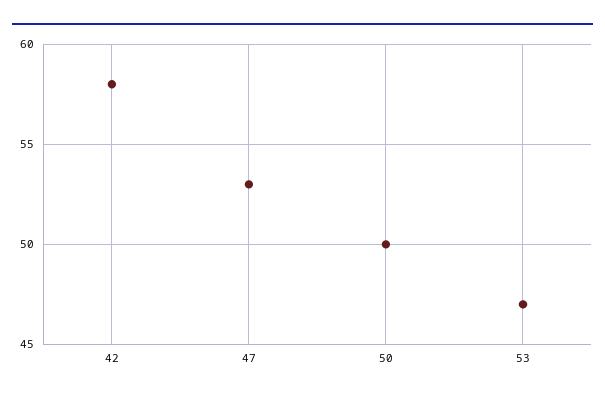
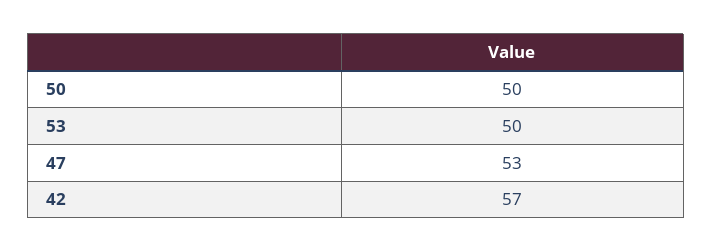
42: 58 -> 57
53: 47 -> 50

